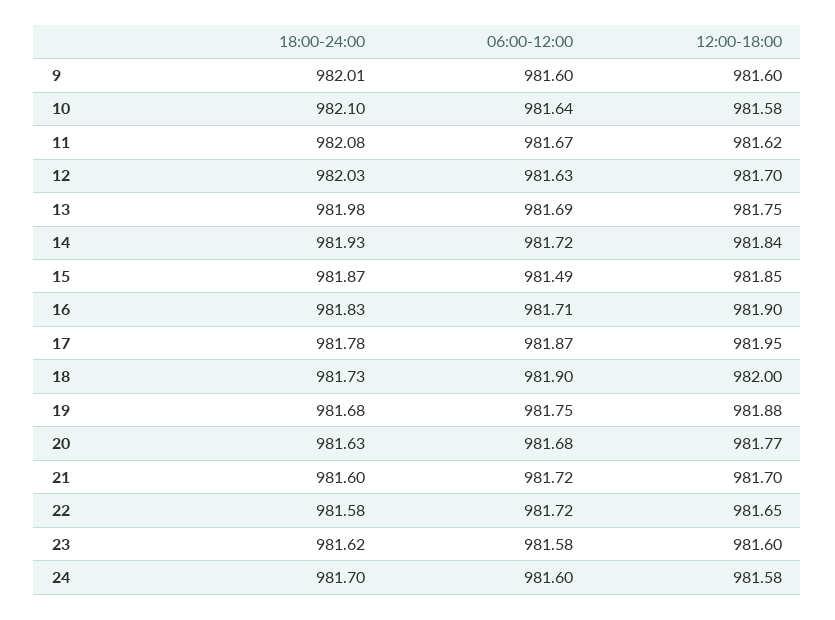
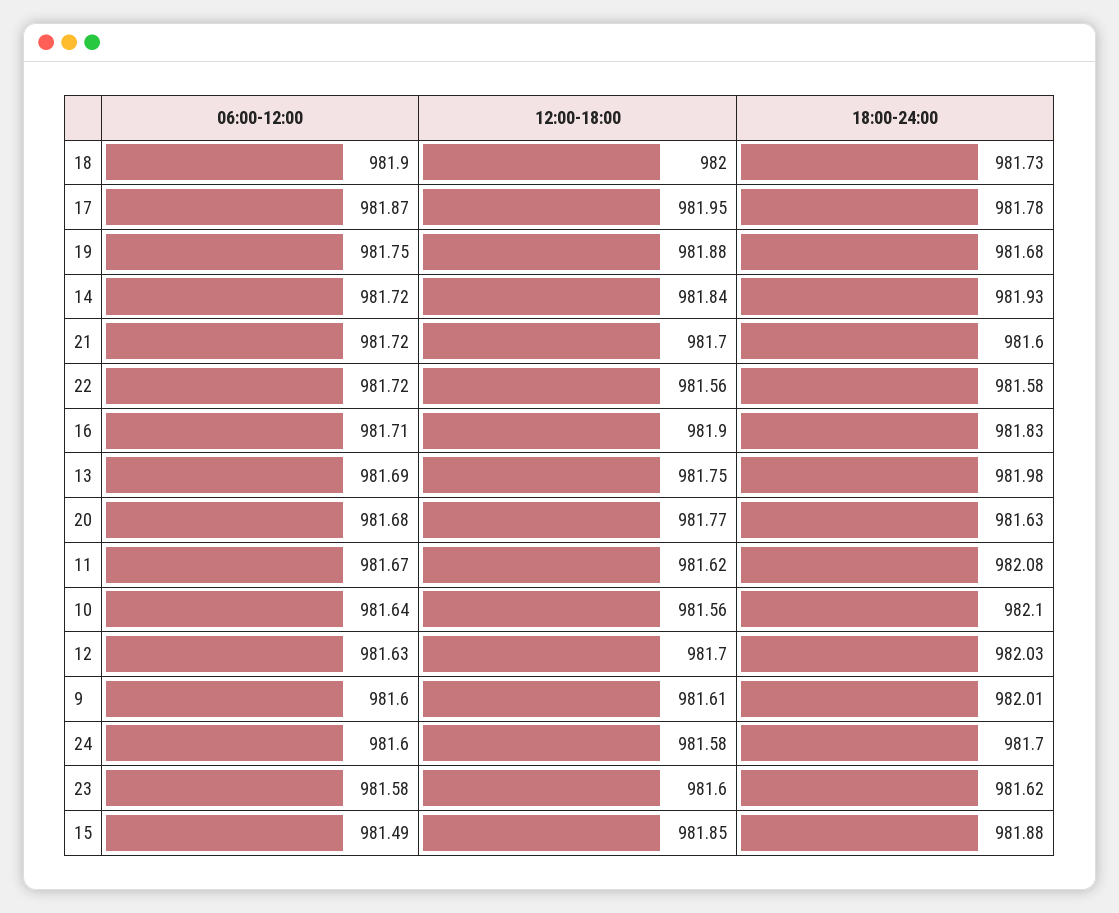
12:00-18:00, 9: 981.6 -> 981.61
12:00-18:00, 10: 981.58 -> 981.56
18:00-24:00, 15: 981.87 -> 981.88
12:00-18:00, 22: 981.65 -> 981.56

